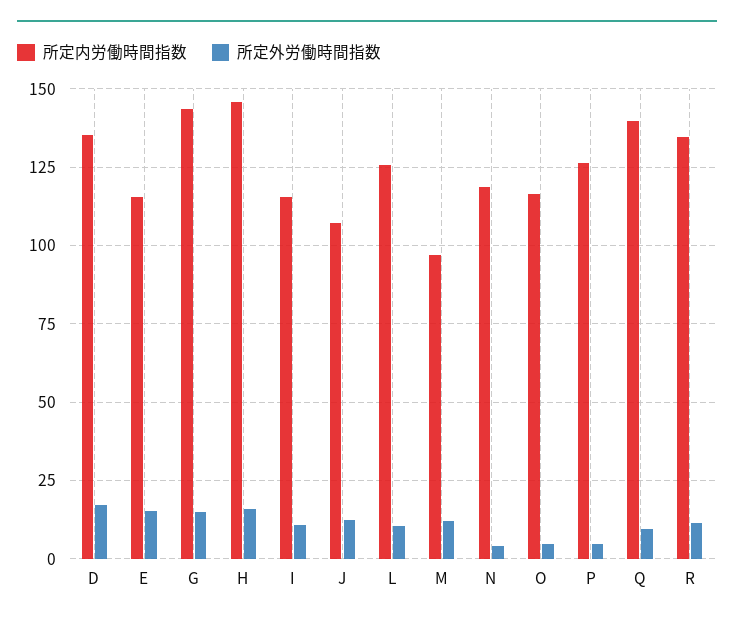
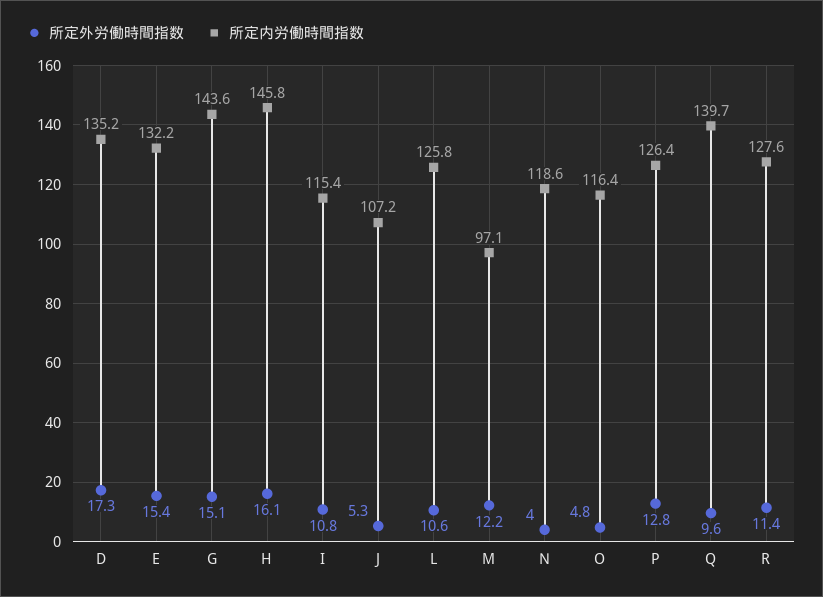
所定内労働時間指数, E: 115 -> 132.2
所定外労働時間指数, J: 12.5 -> 5.3
所定外労働時間指数, P: 5 -> 12.8
所定内労働時間指数, R: 135 -> 127.6

